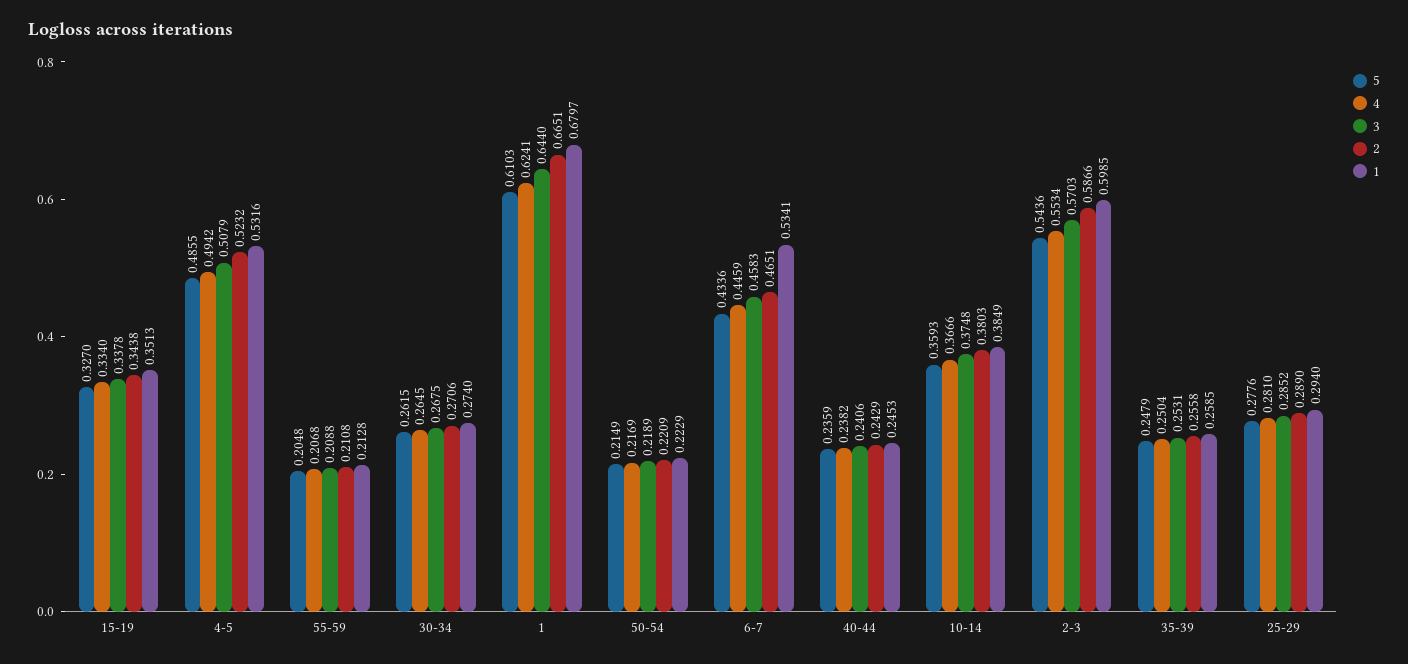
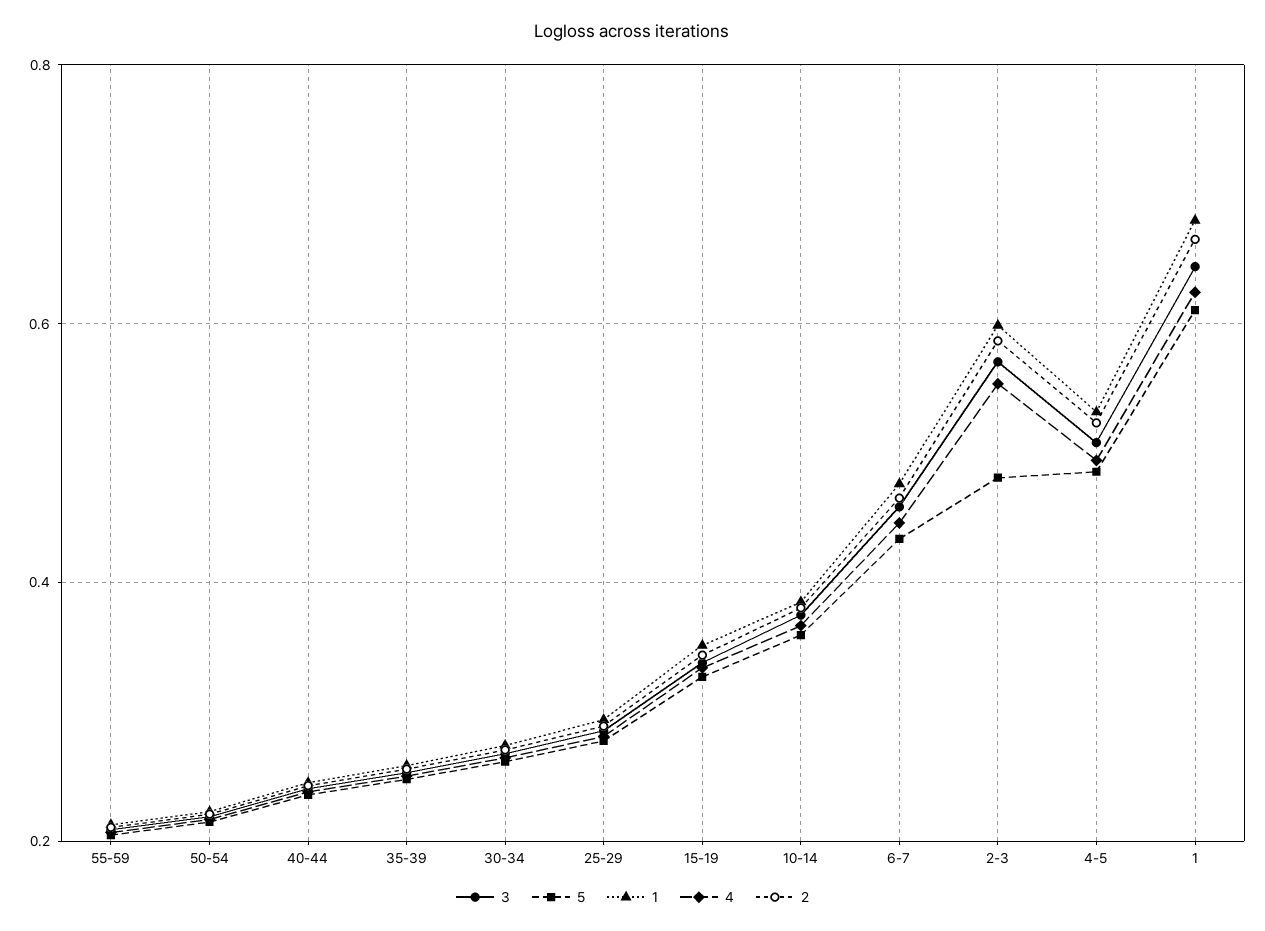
1, 6-7: 0.5341 -> 0.48
5, 2-3: 0.5436 -> 0.48

